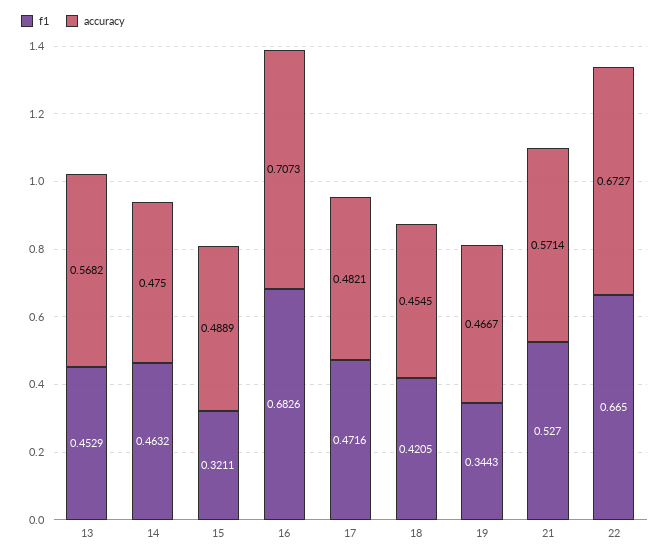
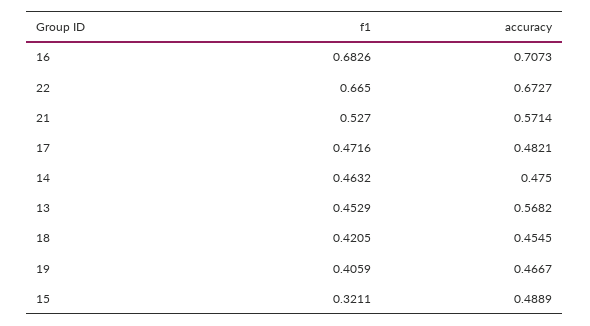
f1, 19: 0.3443 -> 0.4059

